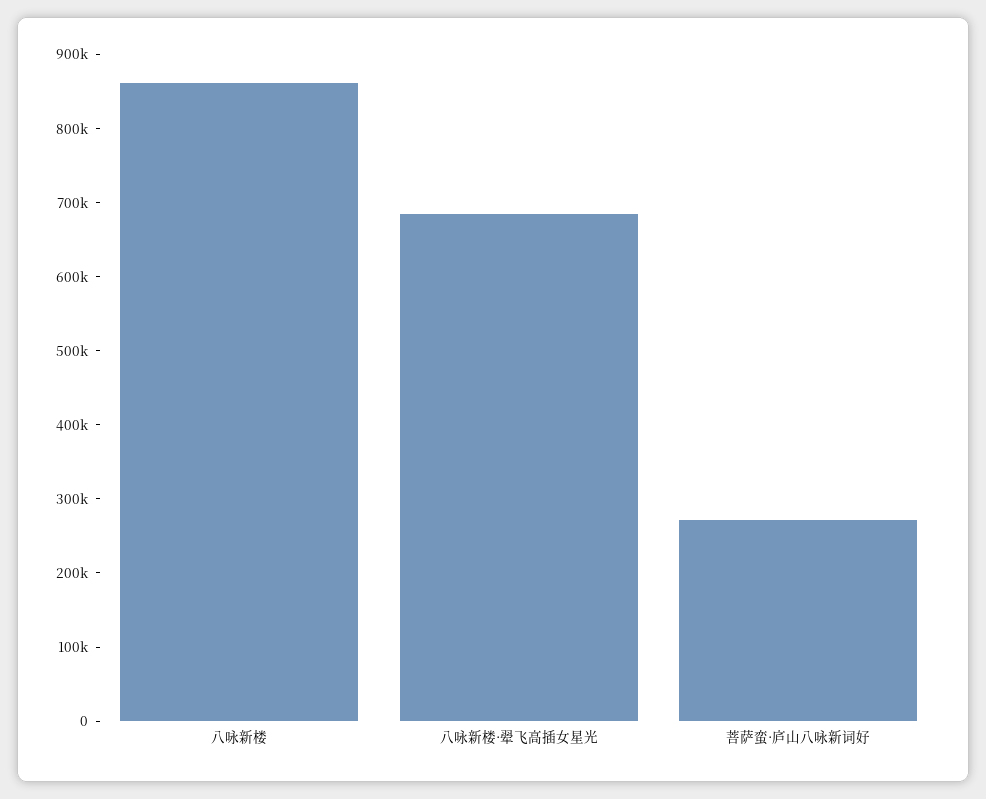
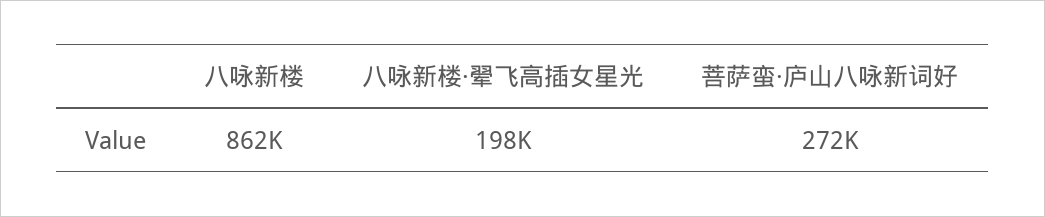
八咏新楼·翚飞高插女星光: 680000 -> 198000

